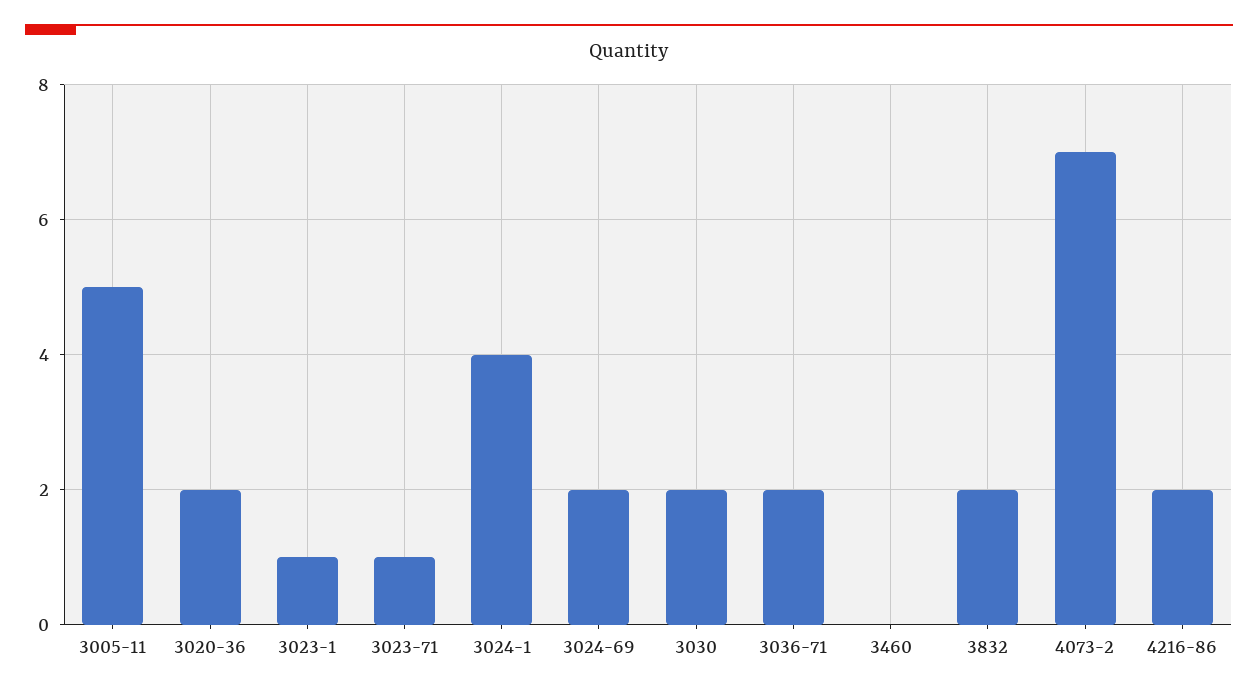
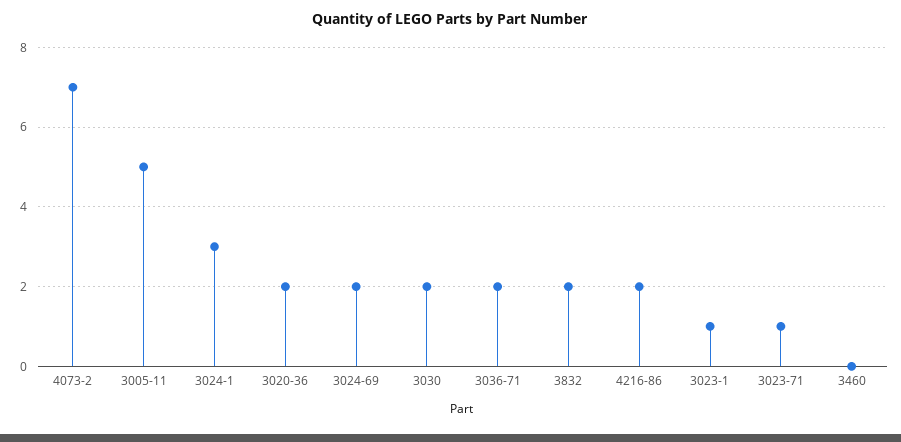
3024-1: 4 -> 3

